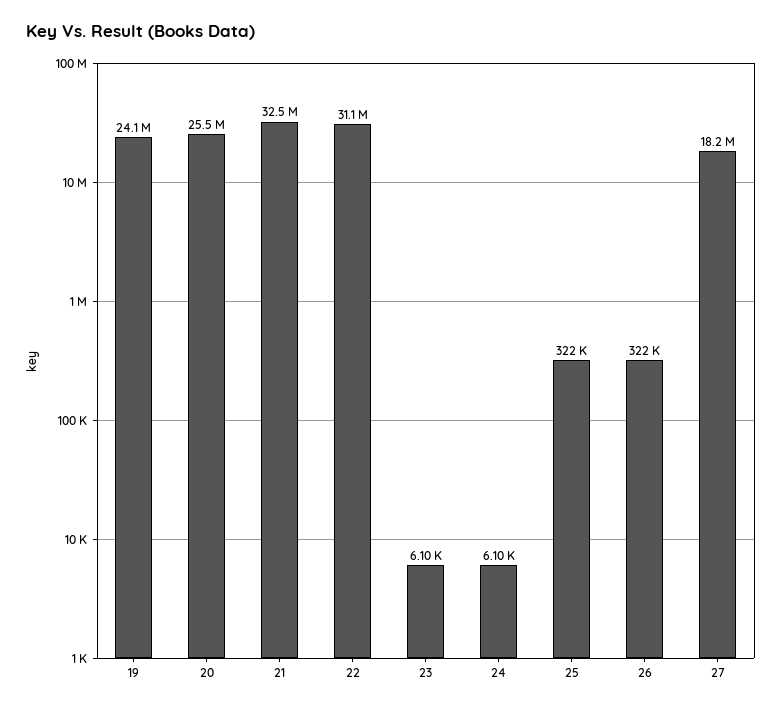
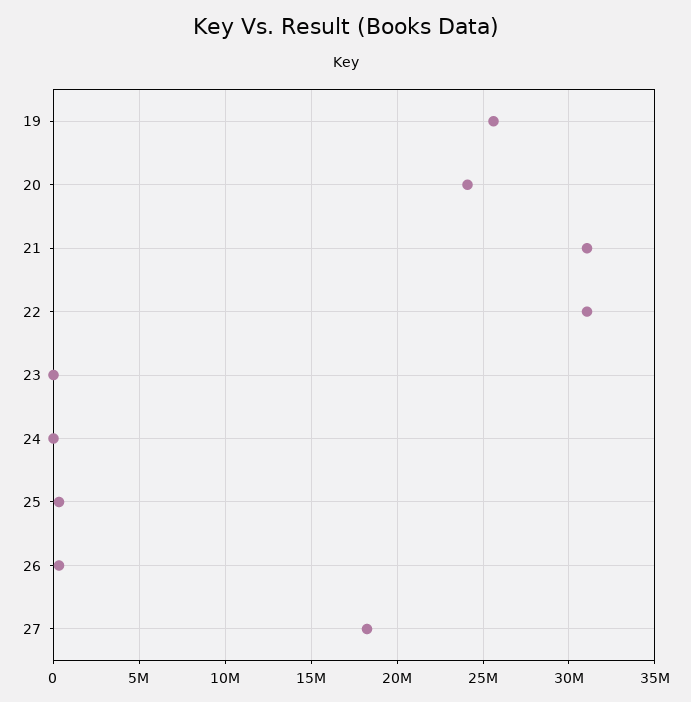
19: 24100000 -> 25500000
20: 25500000 -> 24000000
21: 32500000 -> 31000000

